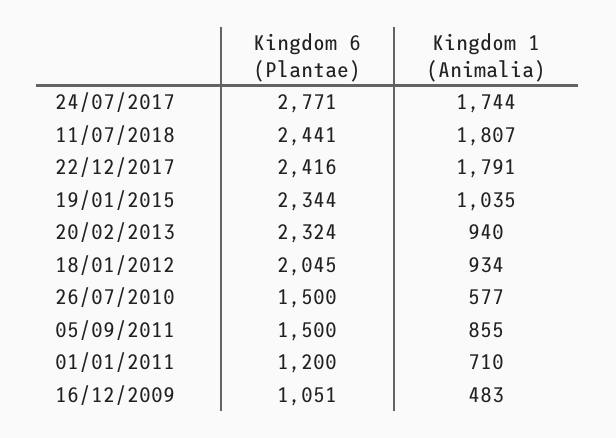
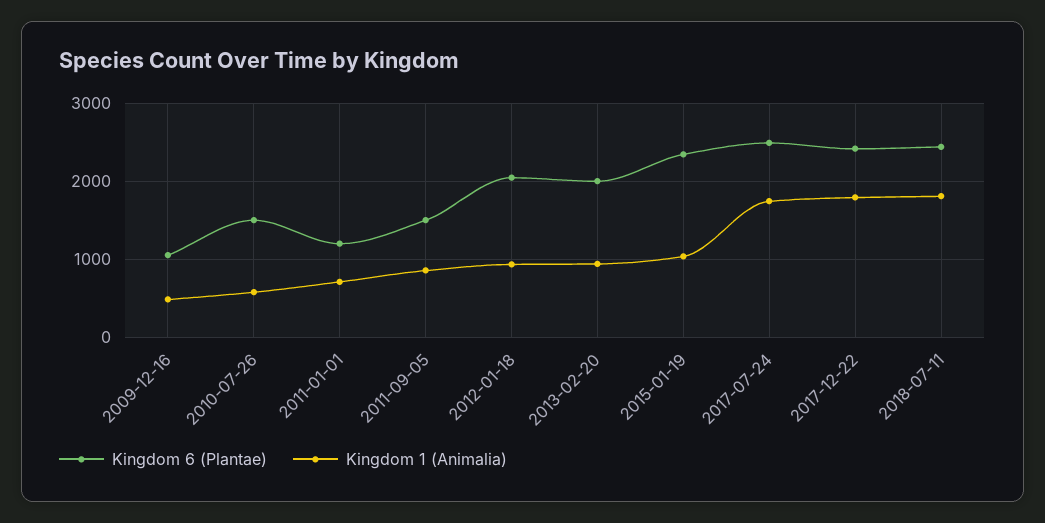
Kingdom 6 (Plantae), 24/07/2017: 2771 -> 2500
Kingdom 6 (Plantae), 20/02/2013: 2324 -> 2000

